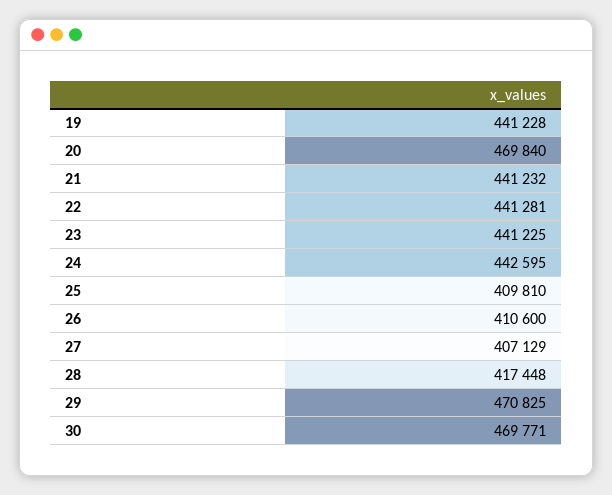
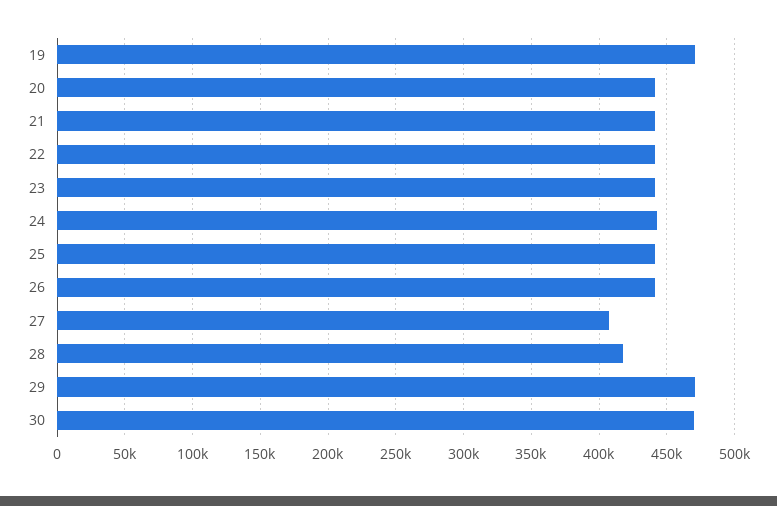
19: 441228 -> 470000
20: 469840 -> 440000
25: 409810 -> 440000
26: 410600 -> 440000

